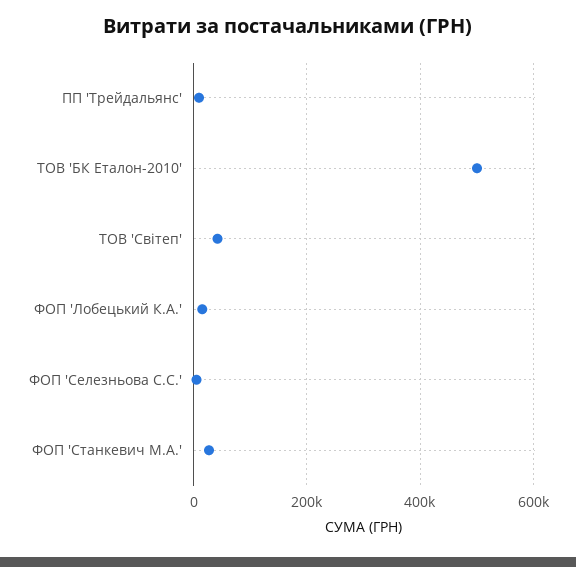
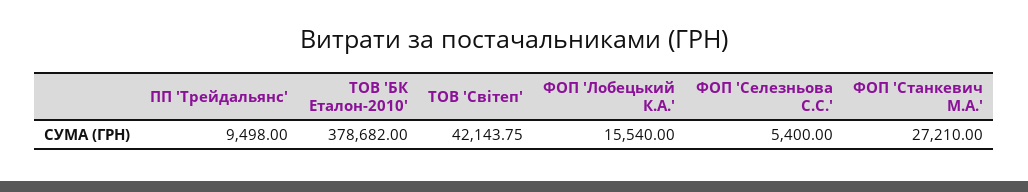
ТОВ 'БК Еталон-2010': 500000 -> 378682

